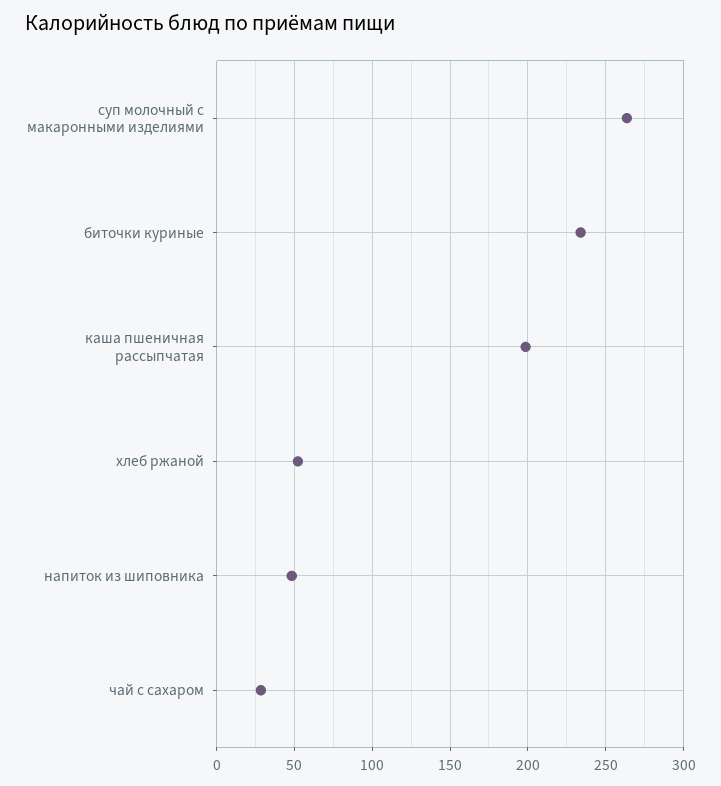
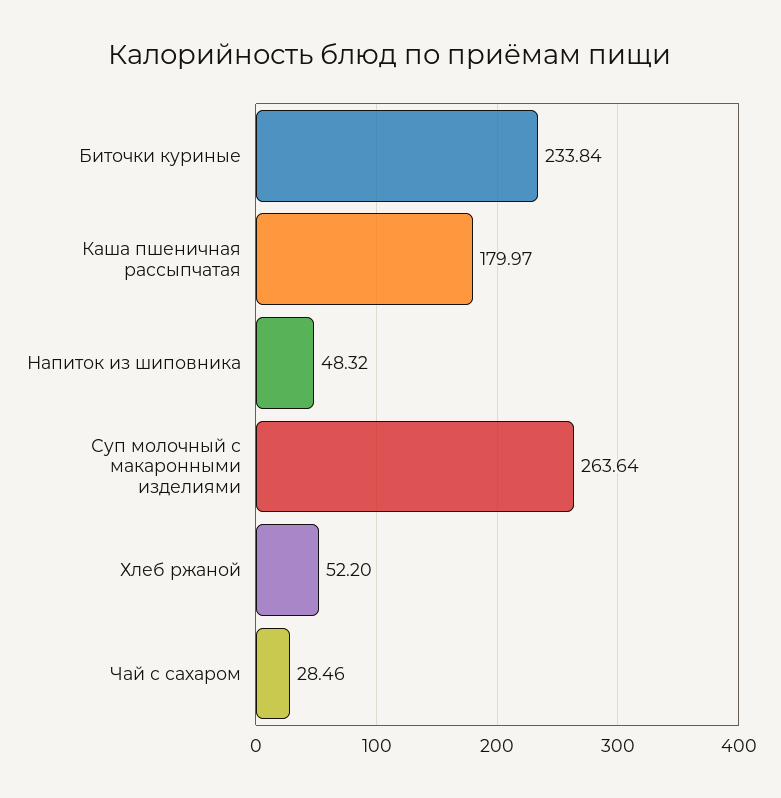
каша пшеничная рассыпчатая: 200 -> 179.97

